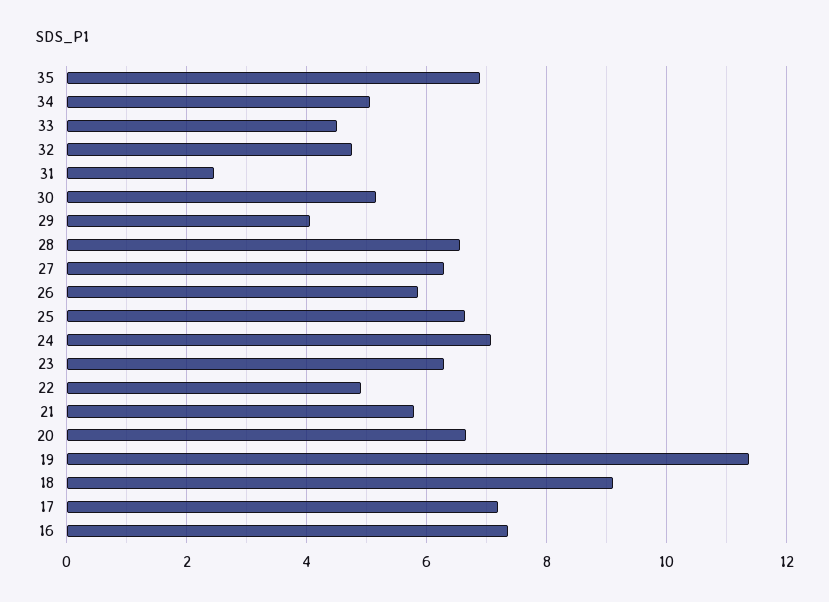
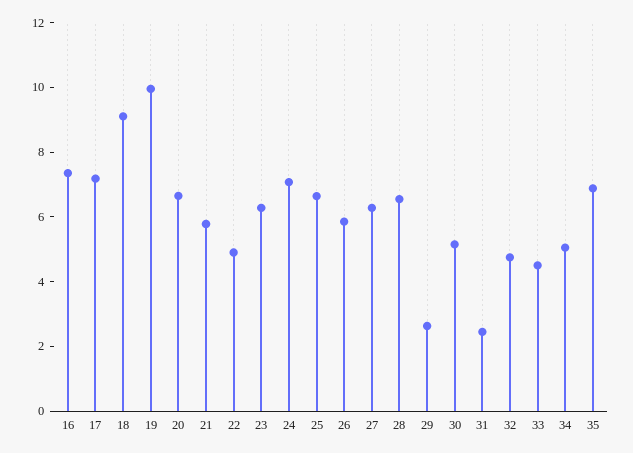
29: 4 -> 2.5
19: 11.4 -> 10

